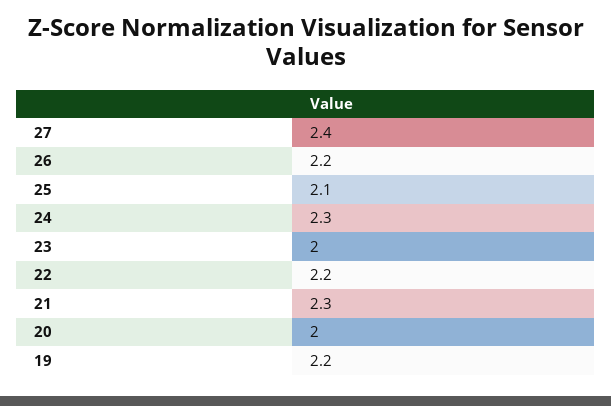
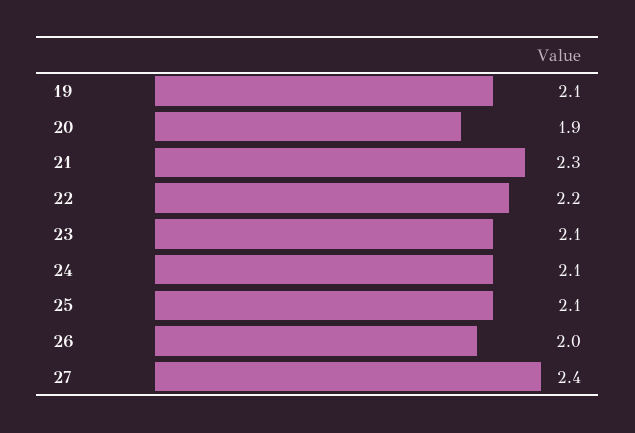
26: 2.2 -> 2
24: 2.3 -> 2.1
23: 2 -> 2.1
20: 2 -> 1.9
19: 2.2 -> 2.1

